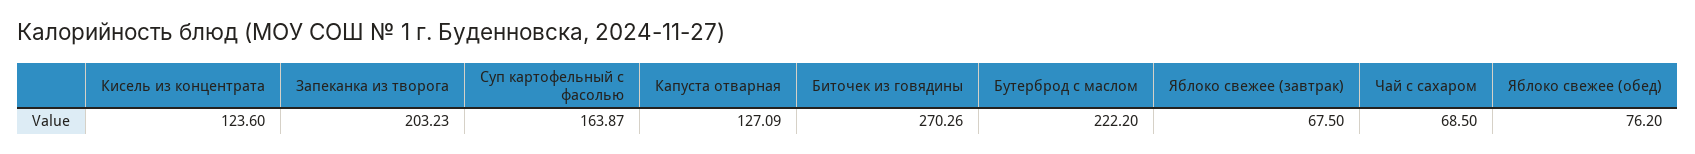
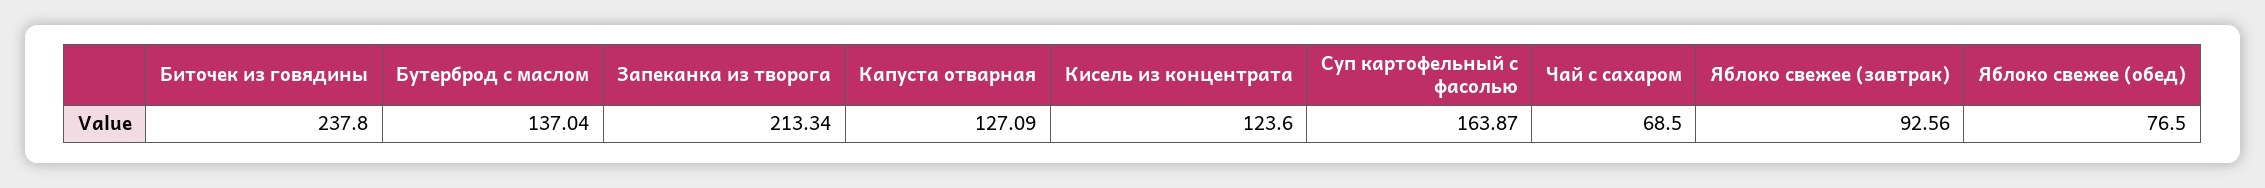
Запеканка из творога: 203.23 -> 213.34
Биточек из говядины: 270.26 -> 237.8
Бутерброд с маслом: 222.2 -> 137.04
Яблоко свежее (завтрак): 67.5 -> 92.56
Яблоко свежее (обед): 76.2 -> 76.5

